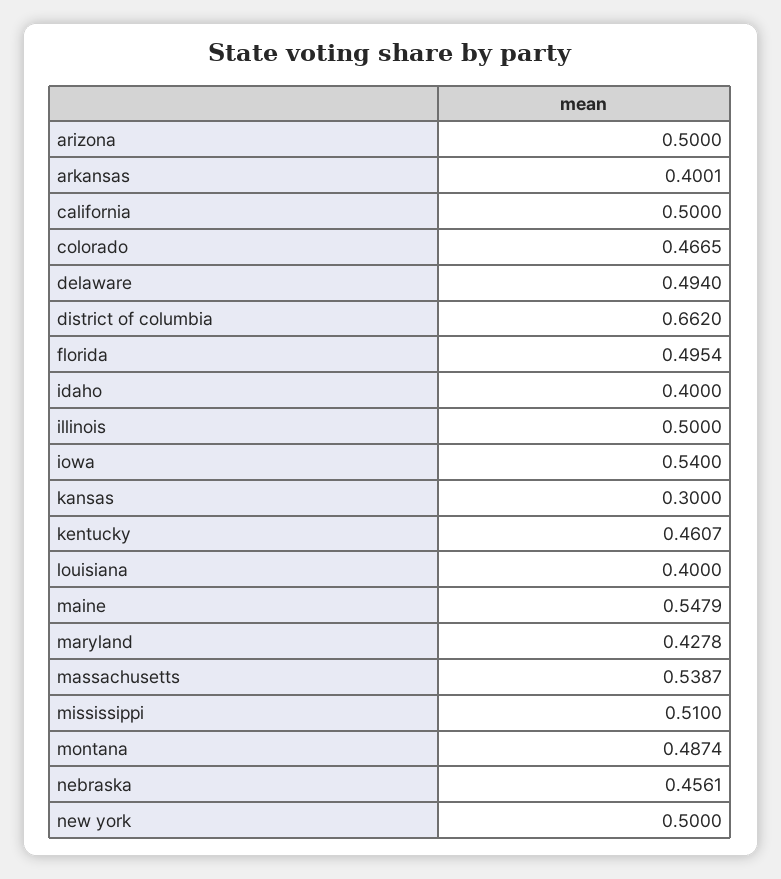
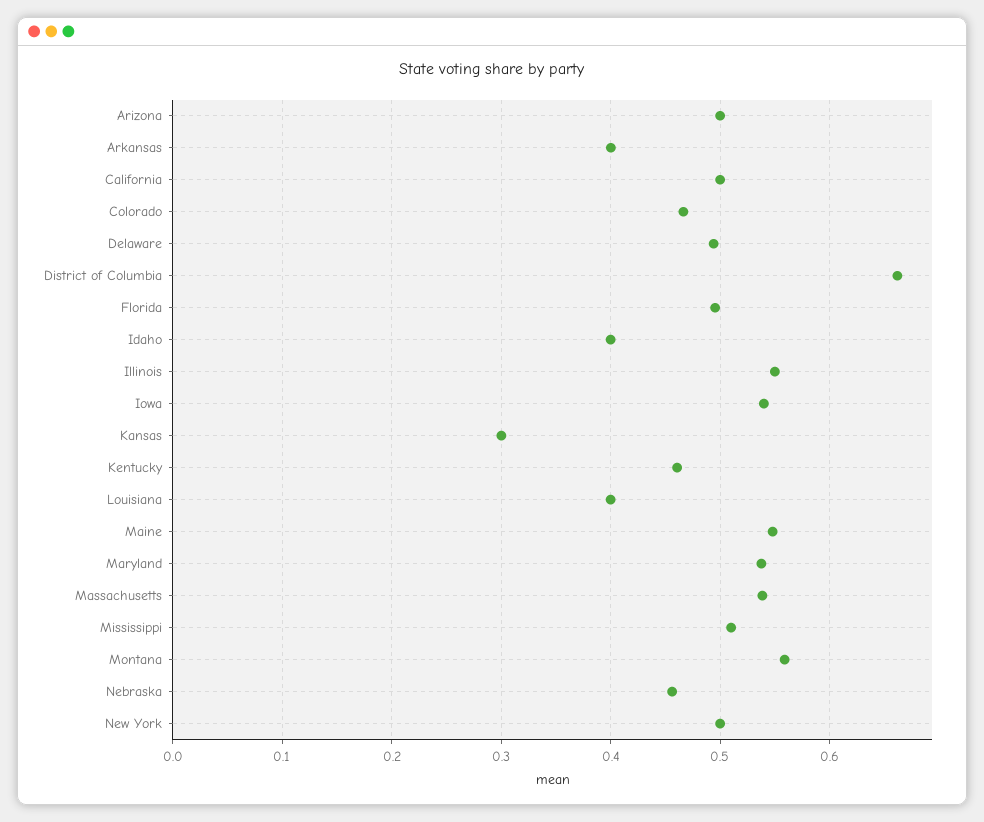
illinois: 0.5 -> 0.55
maryland: 0.4278 -> 0.54
montana: 0.4874 -> 0.56

